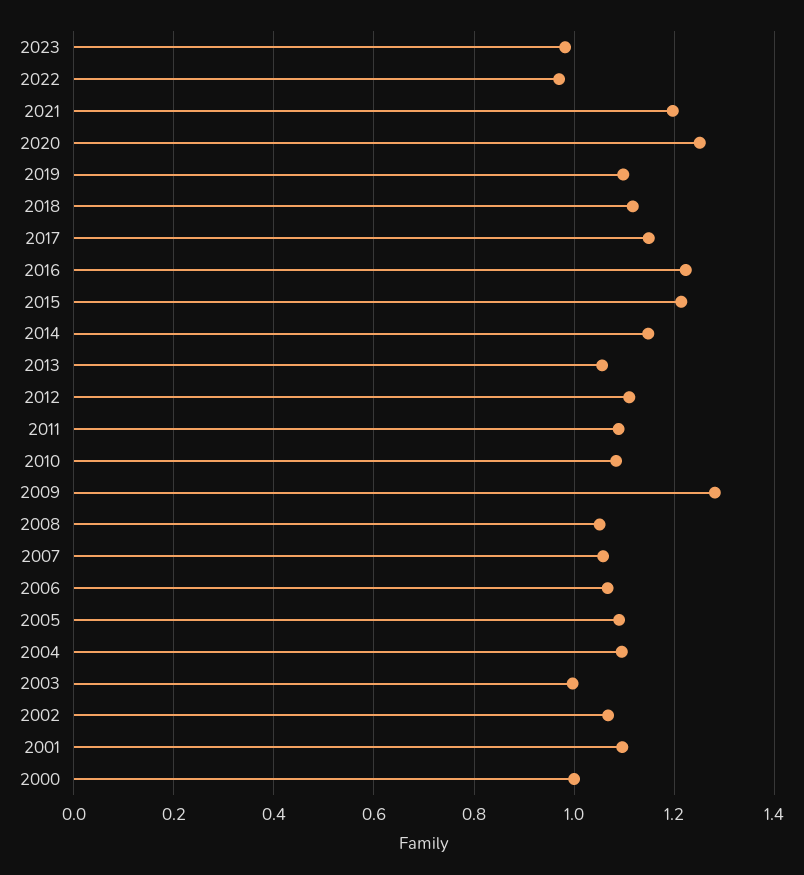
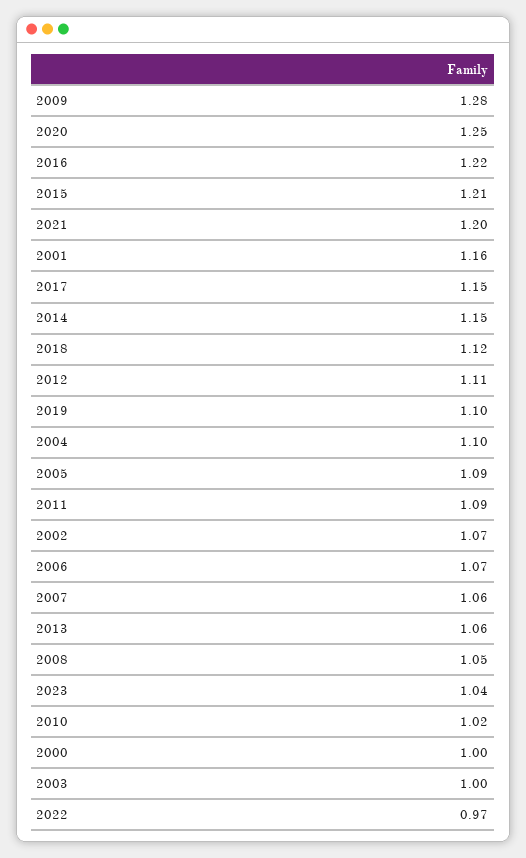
2023: 0.98 -> 1.04
2010: 1.08 -> 1.02
2001: 1.1 -> 1.16

